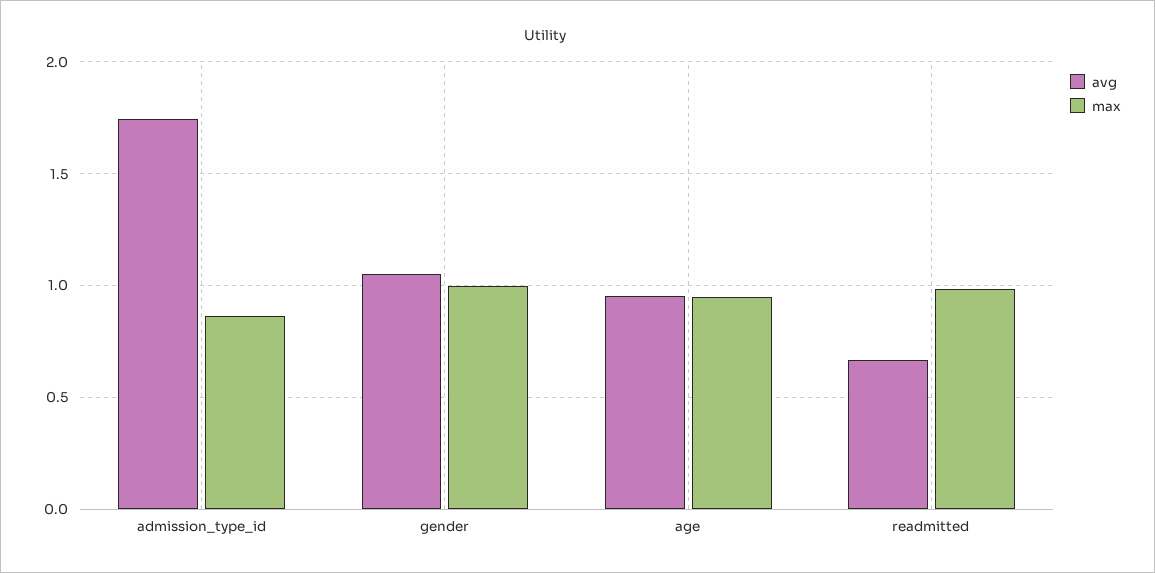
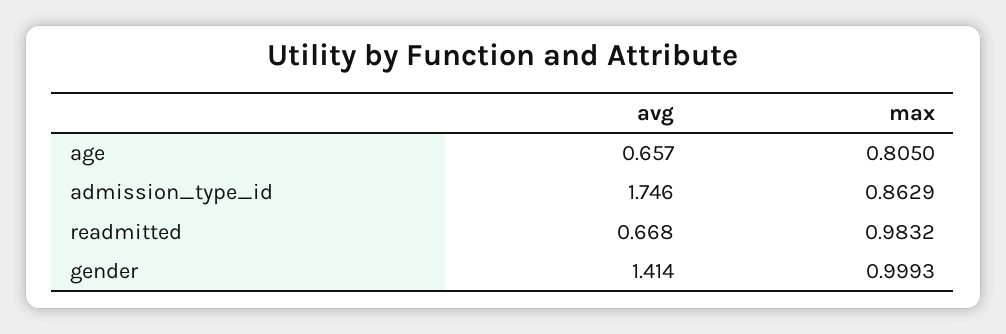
avg, gender: 1.05 -> 1.414
avg, age: 0.95 -> 0.657
max, age: 0.95 -> 0.805

